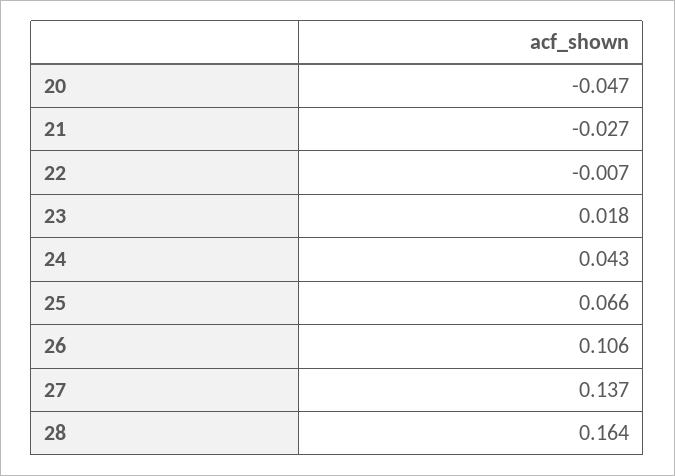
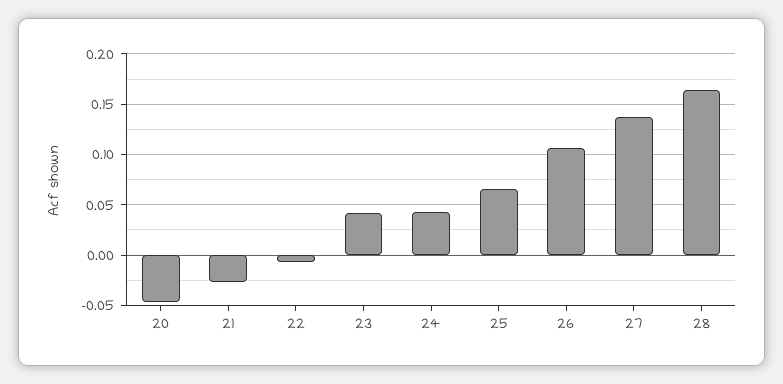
23: 0.018 -> 0.04

